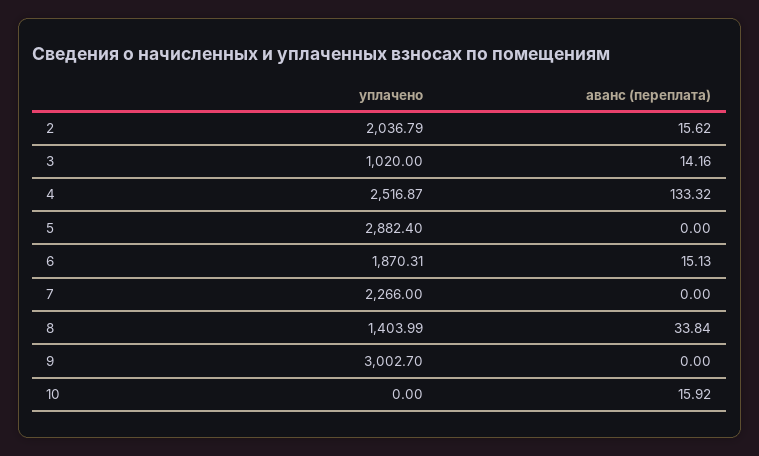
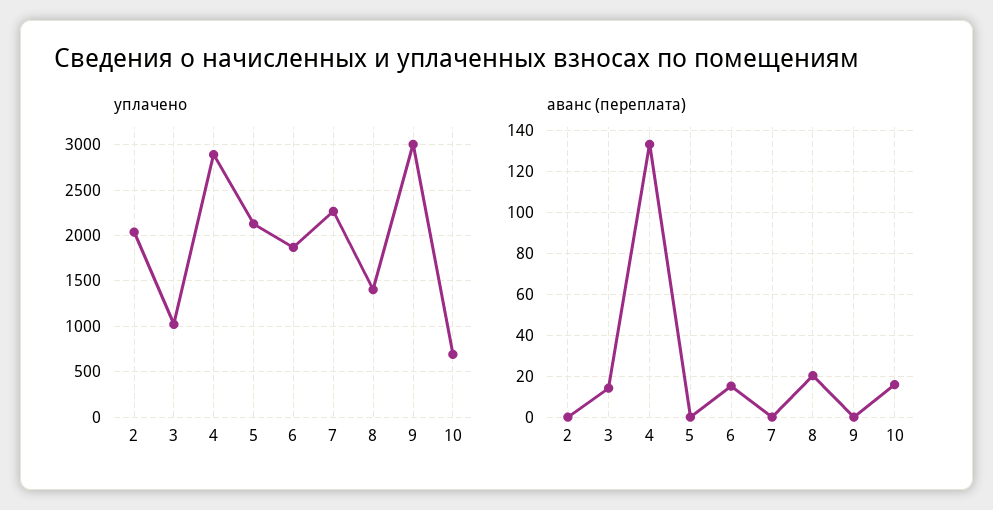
аванс (переплата), 2: 15.62 -> 0
уплачено, 4: 2516.87 -> 2900
уплачено, 5: 2882.4 -> 2100
аванс (переплата), 8: 33.84 -> 20
уплачено, 10: 0 -> 700

